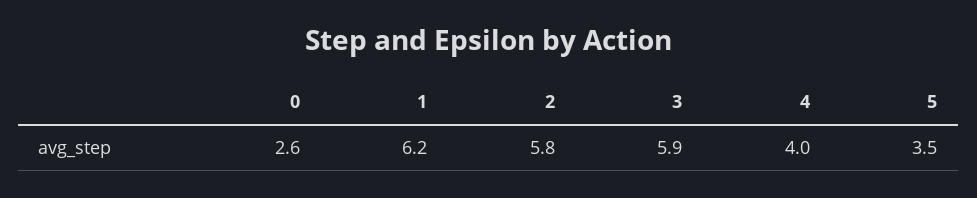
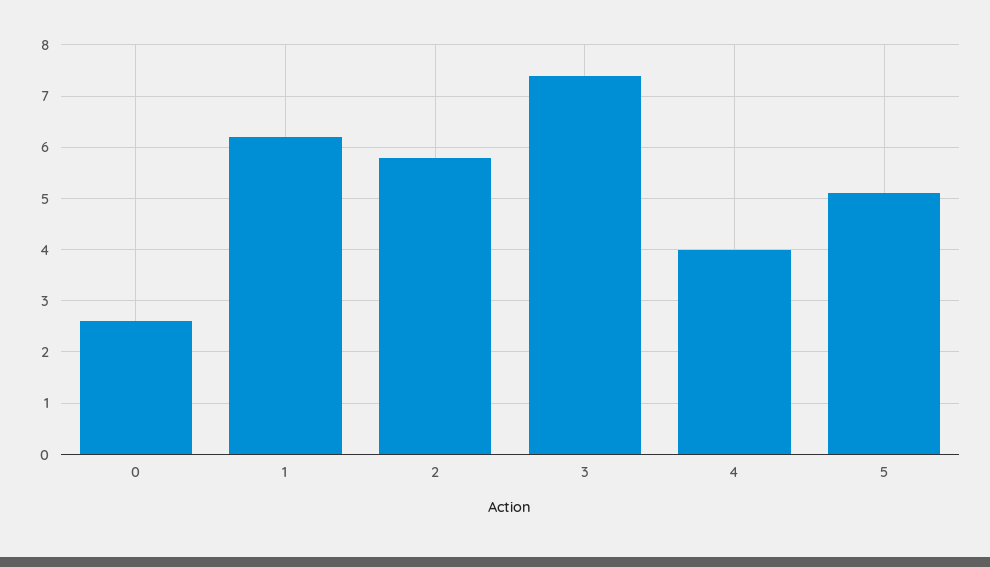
3: 5.9 -> 7.5
5: 3.5 -> 5

